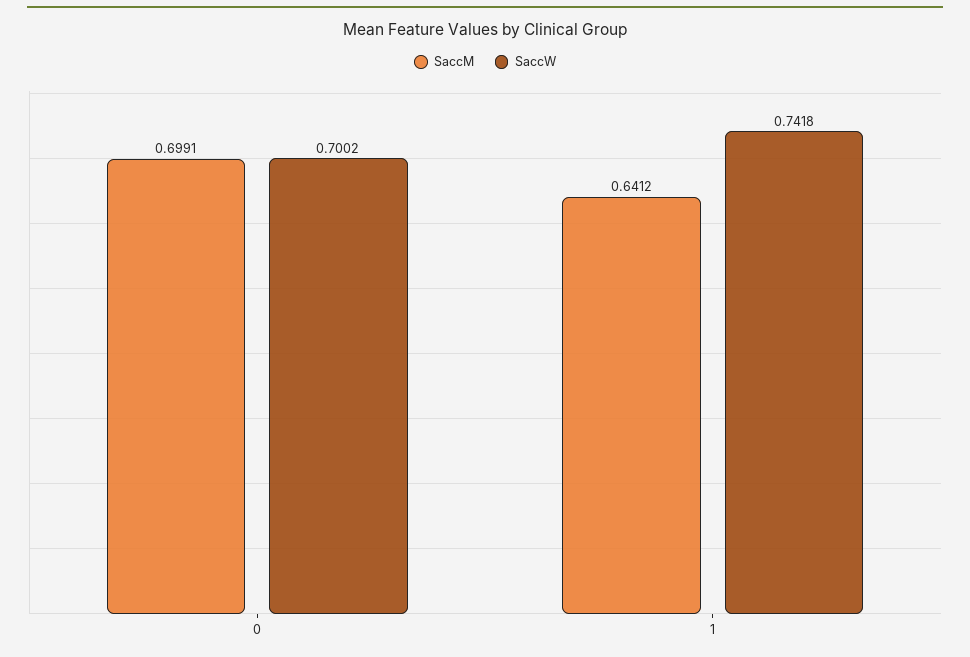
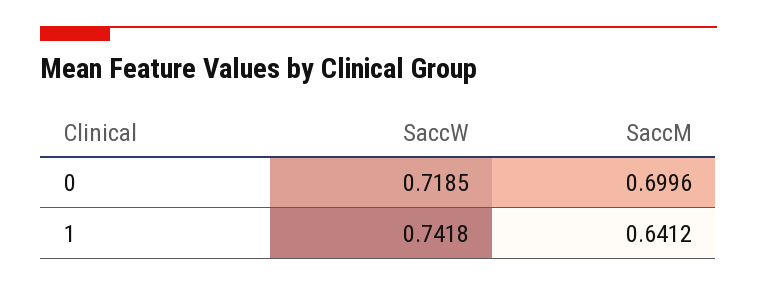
SaccM, 0: 0.6991 -> 0.6996
SaccW, 0: 0.7002 -> 0.7185

